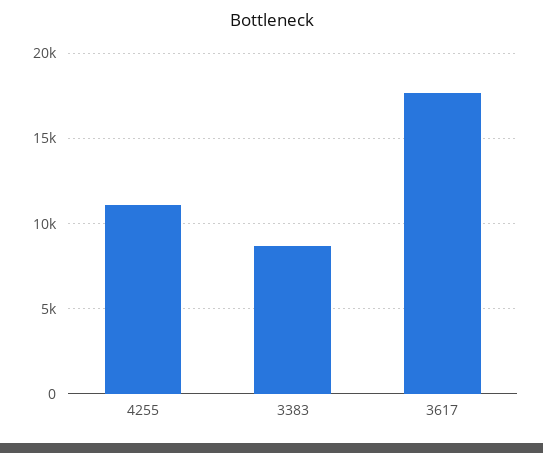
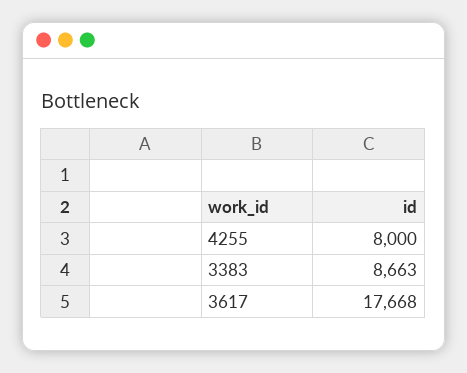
4255: 11000 -> 8000

